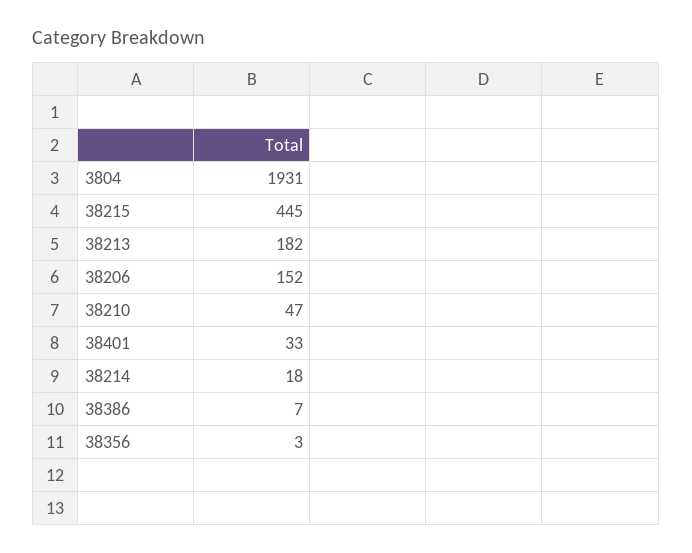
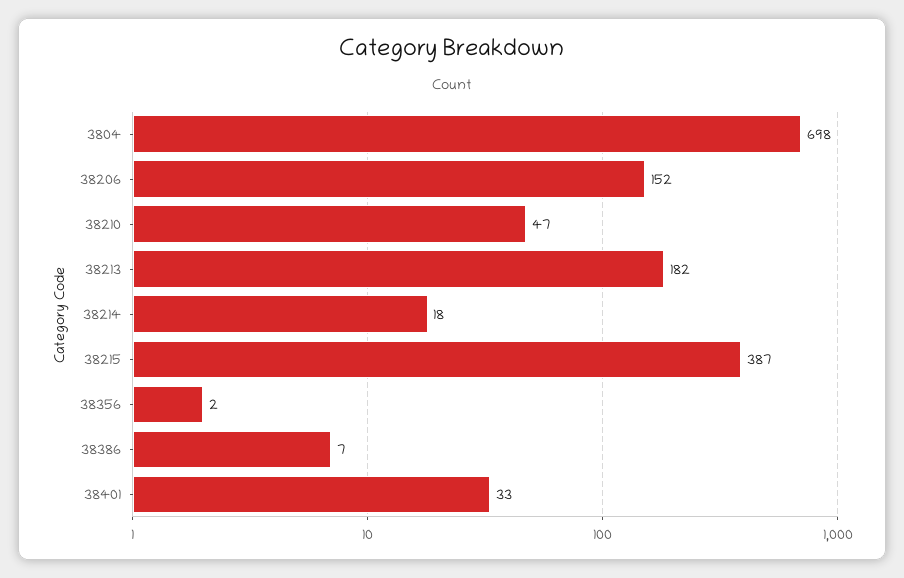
3804: 1931 -> 698
38215: 445 -> 387
38356: 3 -> 2

